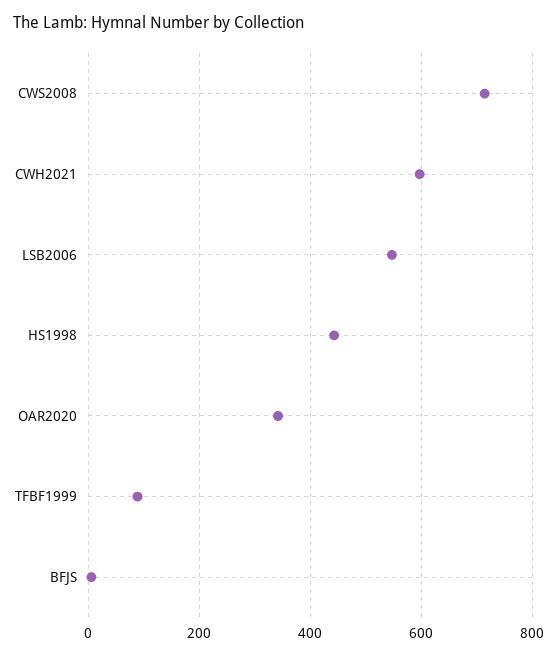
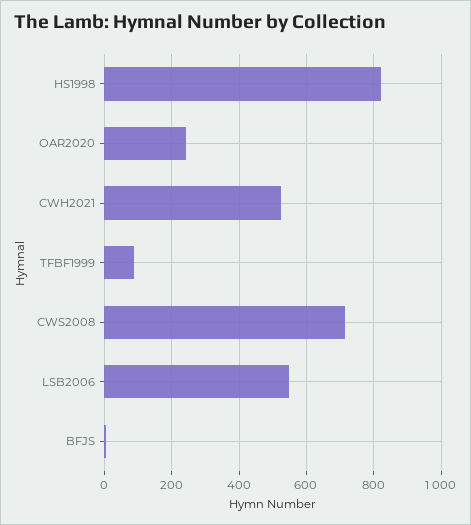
CWH2021: 600 -> 520
HS1998: 440 -> 820
OAR2020: 340 -> 240

